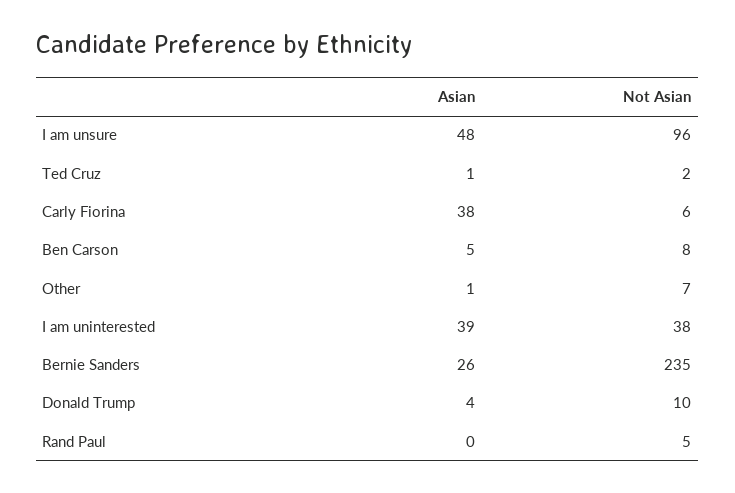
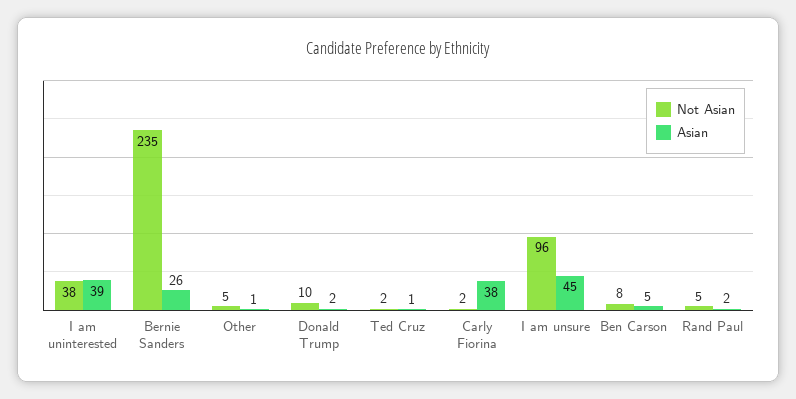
Asian, I am unsure: 48 -> 45
Not Asian, Carly Fiorina: 6 -> 2
Not Asian, Other: 7 -> 5
Asian, Donald Trump: 4 -> 2
Asian, Rand Paul: 0 -> 2

